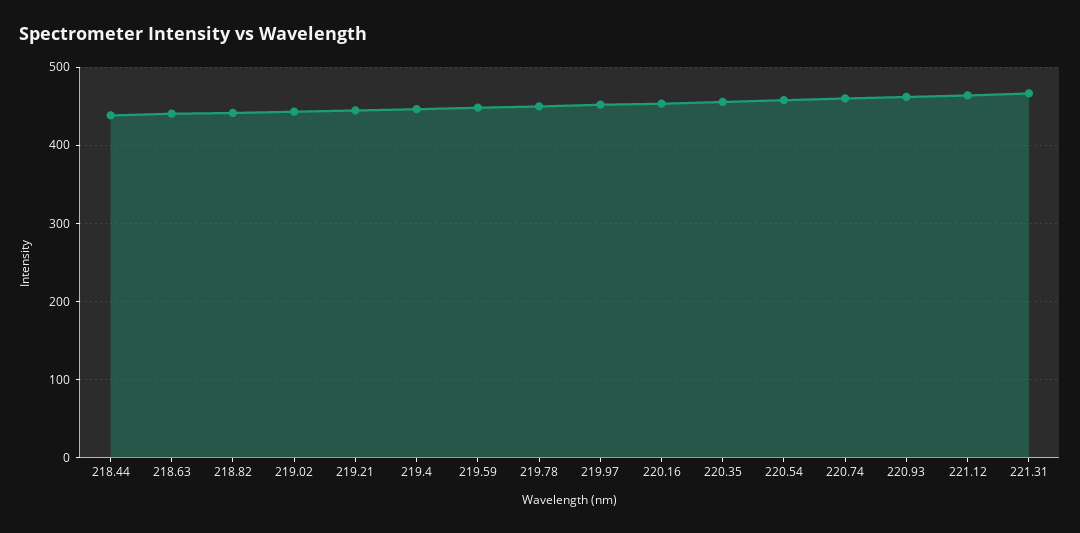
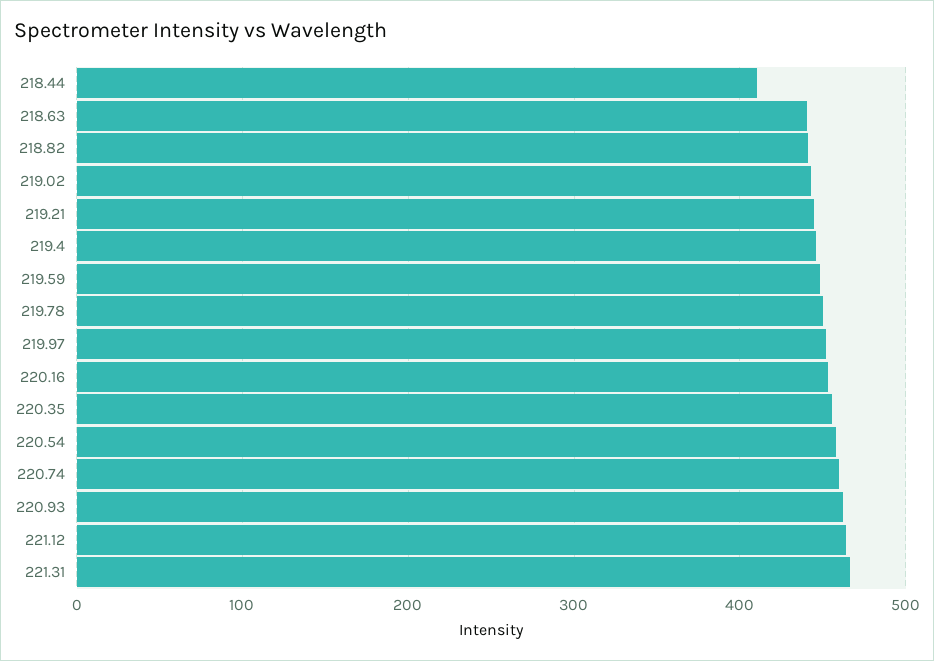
218.44: 440 -> 410

